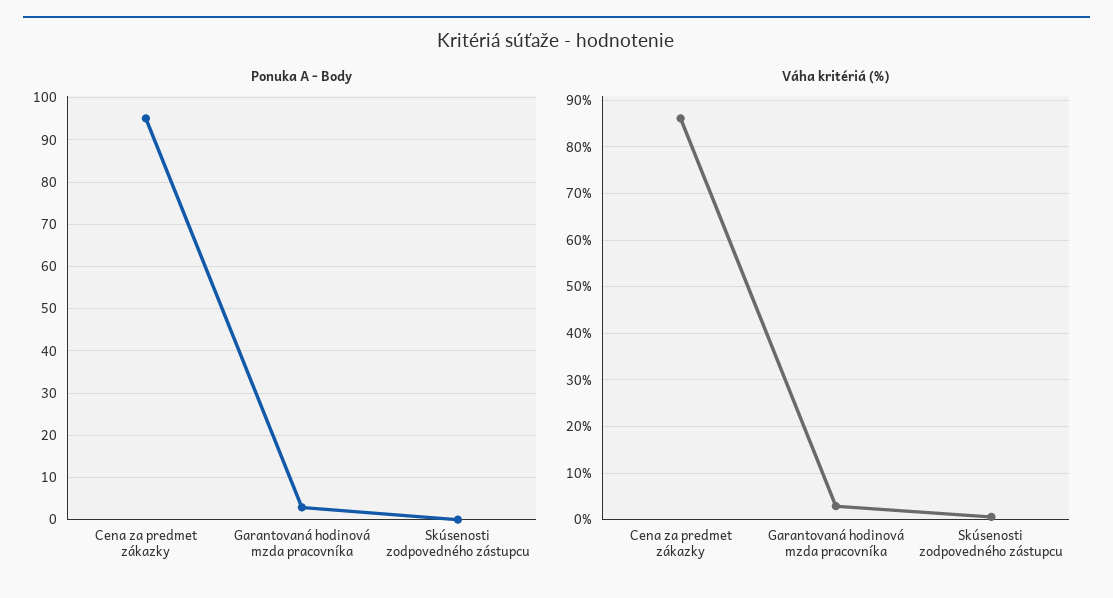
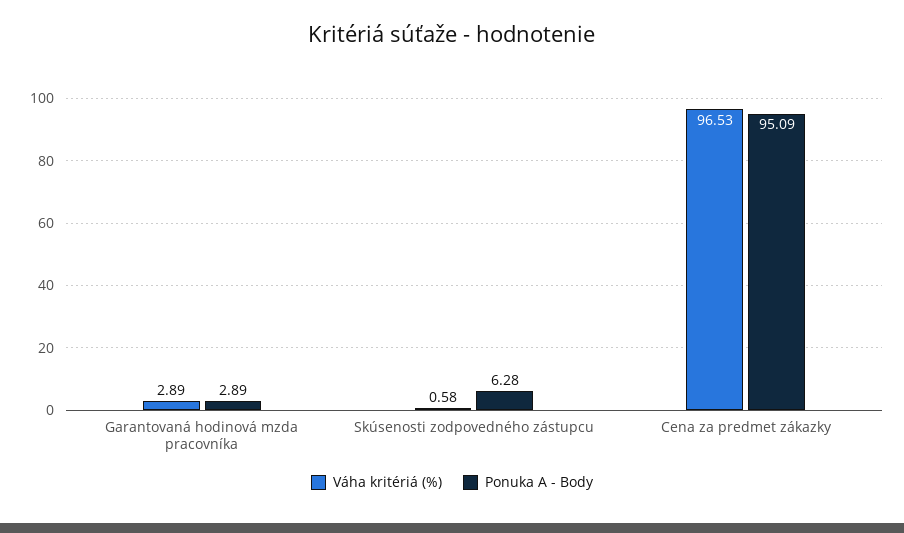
Ponuka A - Body, Skúsenosti zodpovedného zástupcu: 0 -> 6.28
Váha kritériá (%), Cena za predmet zákazky: 86 -> 96.53

